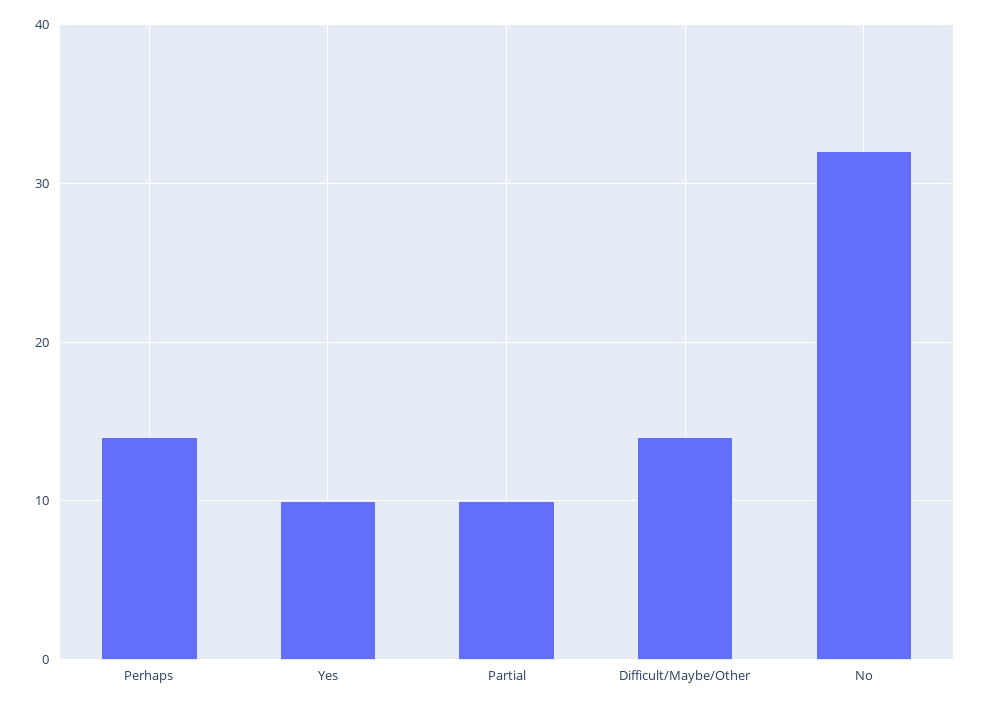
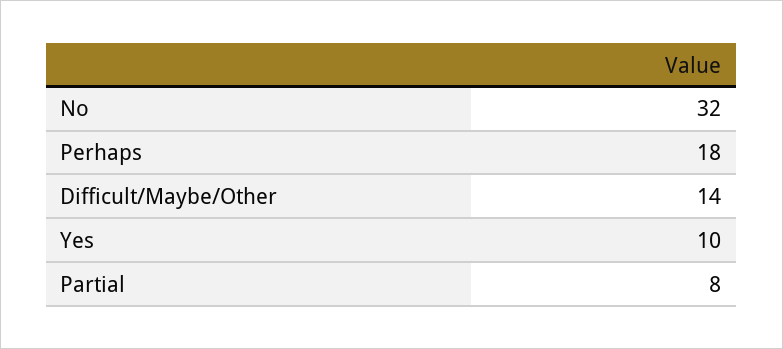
Perhaps: 14 -> 18
Partial: 10 -> 8

